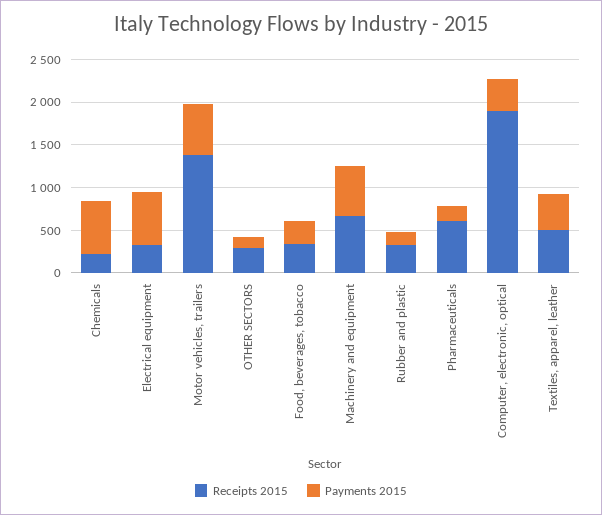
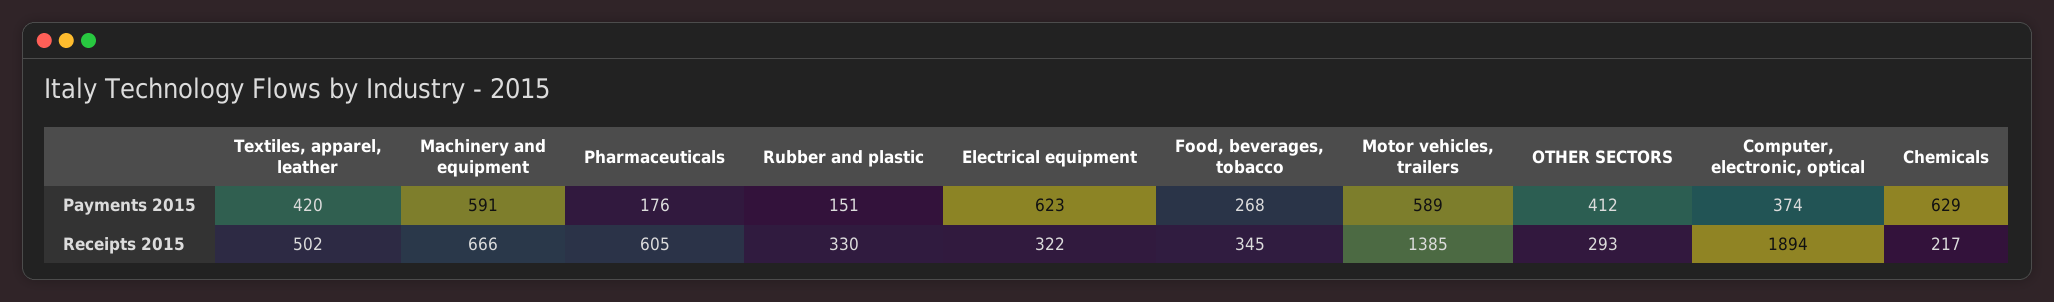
Payments 2015, OTHER SECTORS: 100 -> 412

